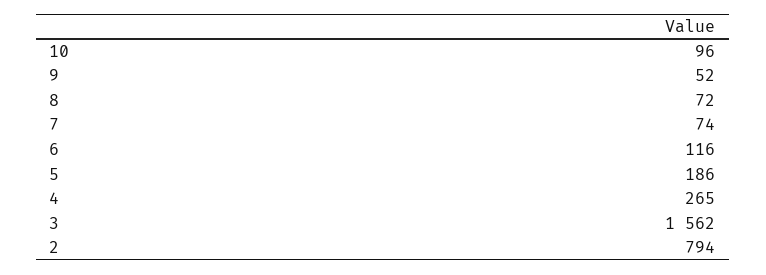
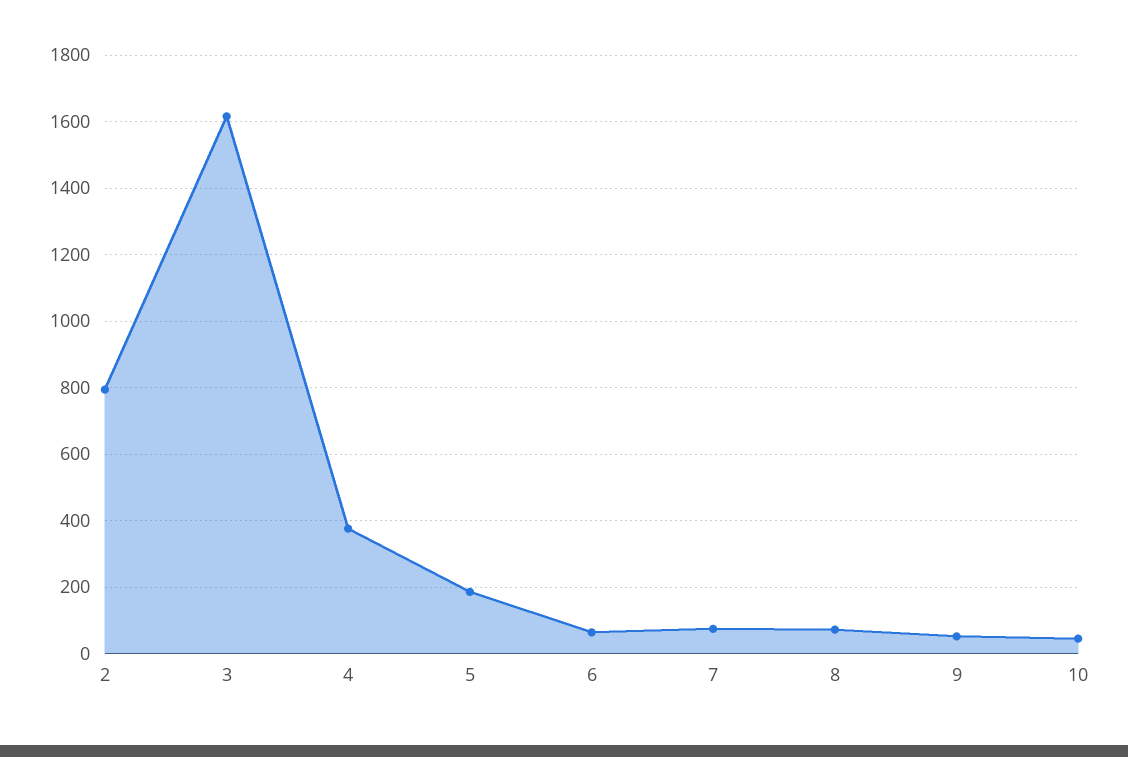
10: 96 -> 40
6: 116 -> 60
4: 265 -> 380
3: 1562 -> 1620

